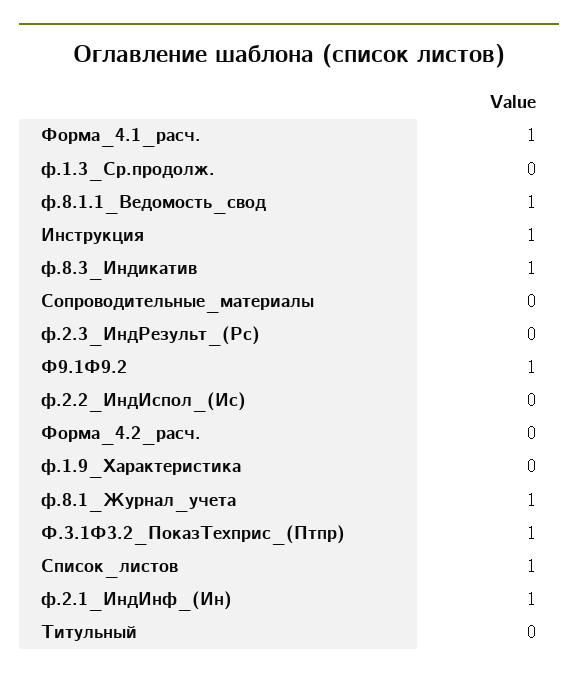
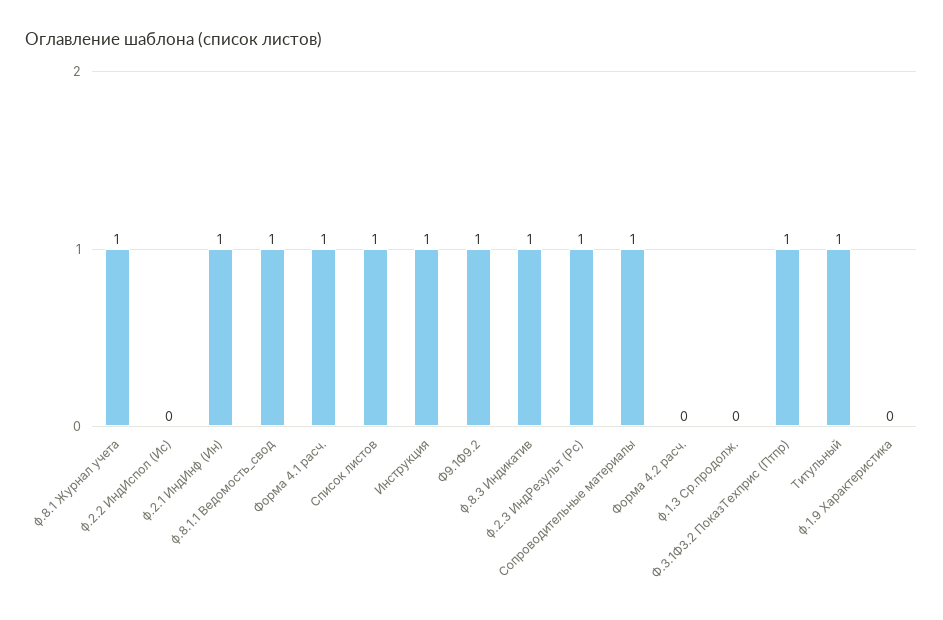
Сопроводительные_материалы: 0 -> 1
ф.2.3_ИндРезульт_(Рс): 0 -> 1
Титульный: 0 -> 1

